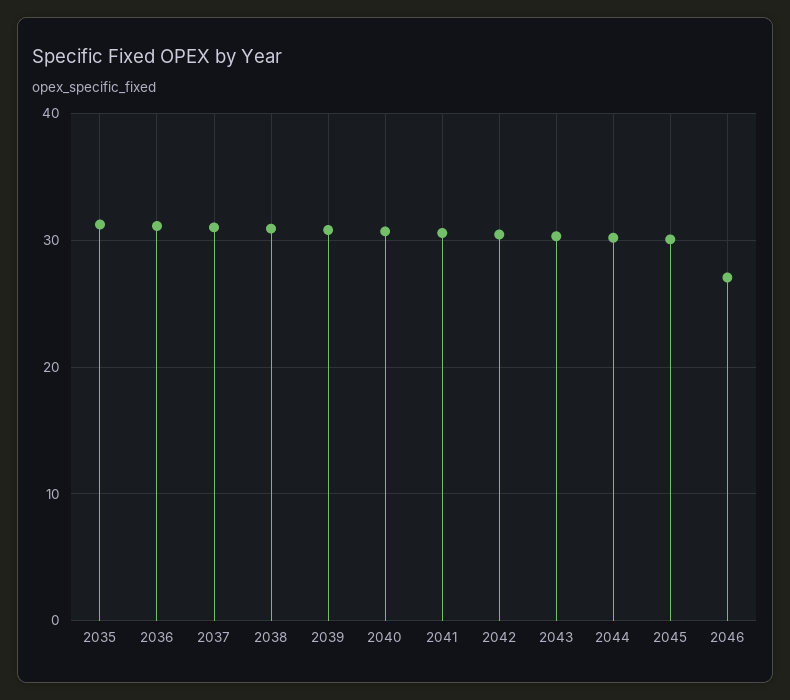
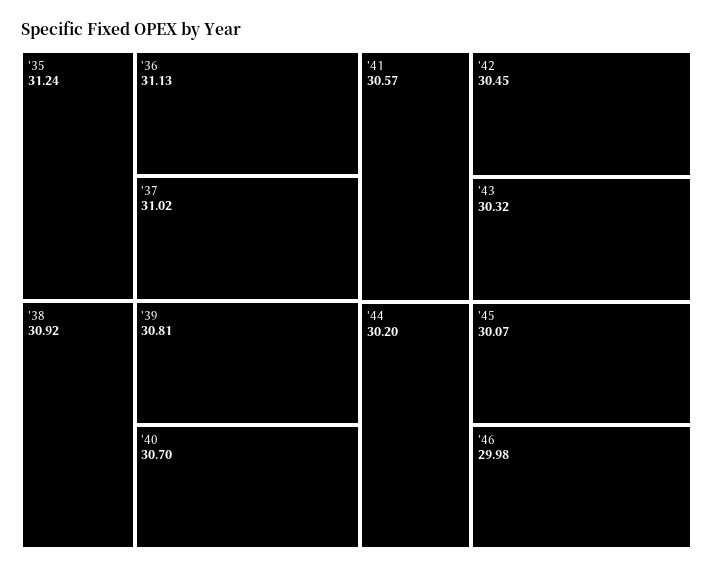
2046: 27 -> 29.98

